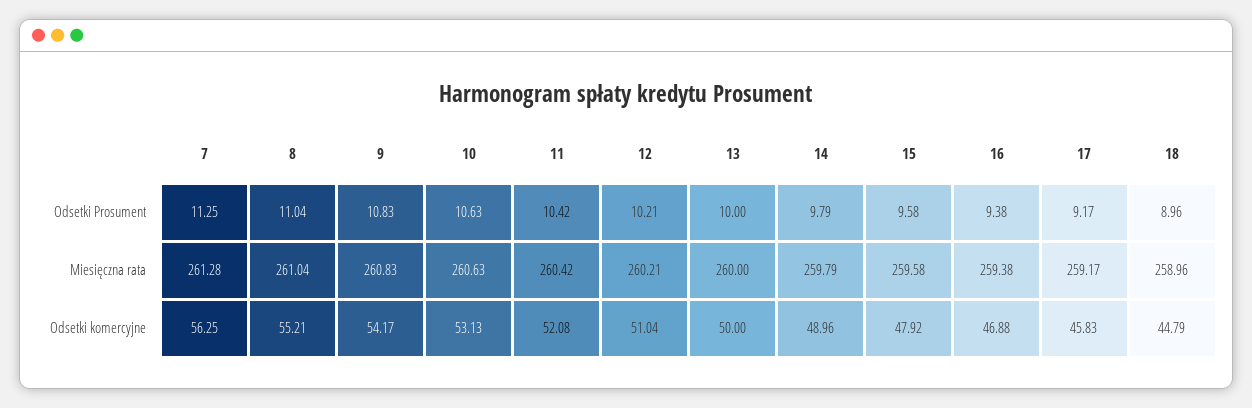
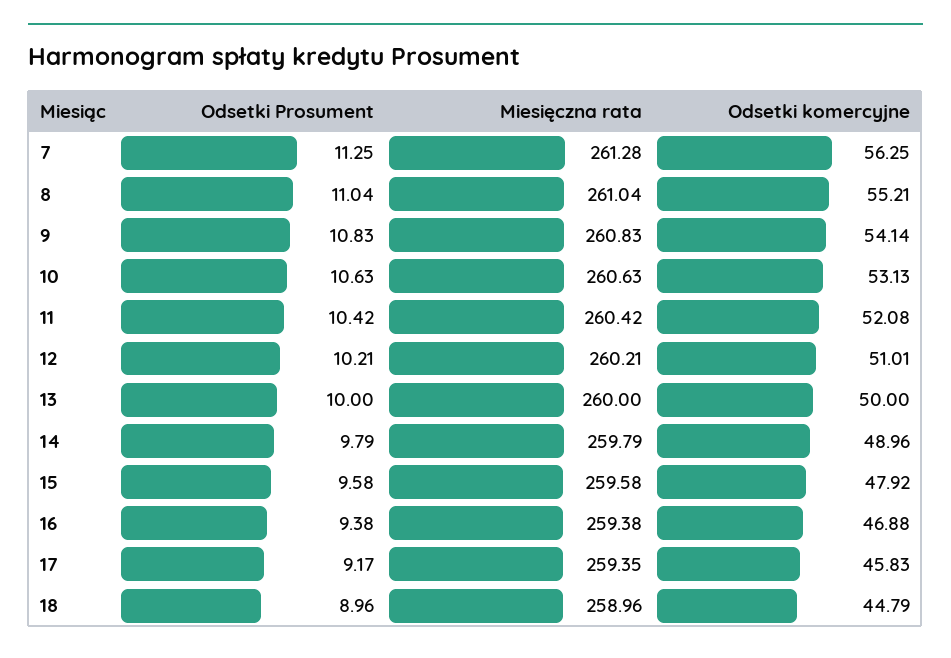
17, Miesięczna rata: 259.17 -> 259.35
9, Odsetki komercyjne: 54.17 -> 54.14
12, Odsetki komercyjne: 51.04 -> 51.01

